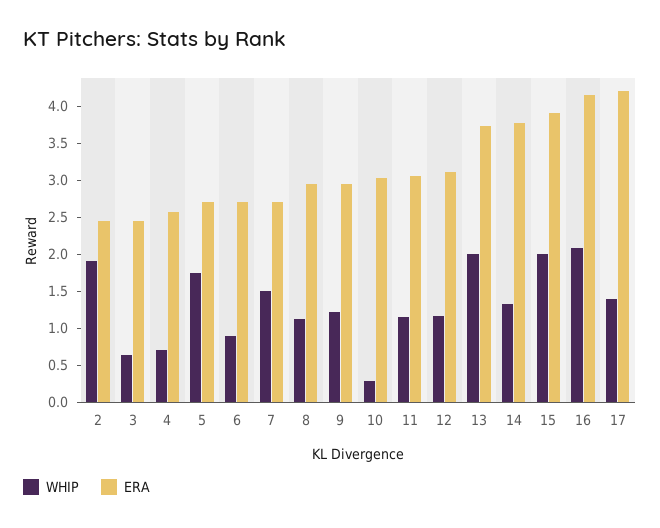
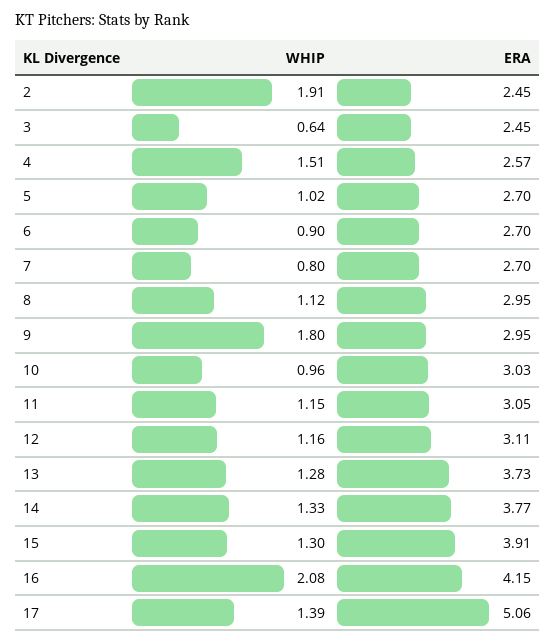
WHIP, 4: 0.75 -> 1.51
WHIP, 5: 1.75 -> 1.02
WHIP, 7: 1.5 -> 0.8
WHIP, 9: 1.25 -> 1.8
WHIP, 10: 0.25 -> 0.96
WHIP, 13: 2 -> 1.28
WHIP, 15: 2 -> 1.3
ERA, 17: 4.25 -> 5.06

